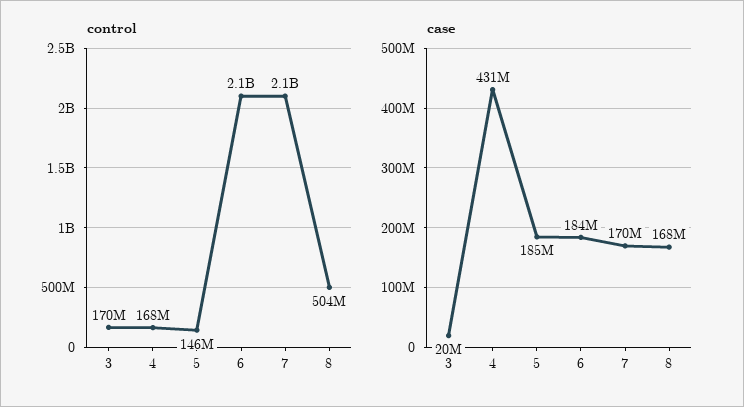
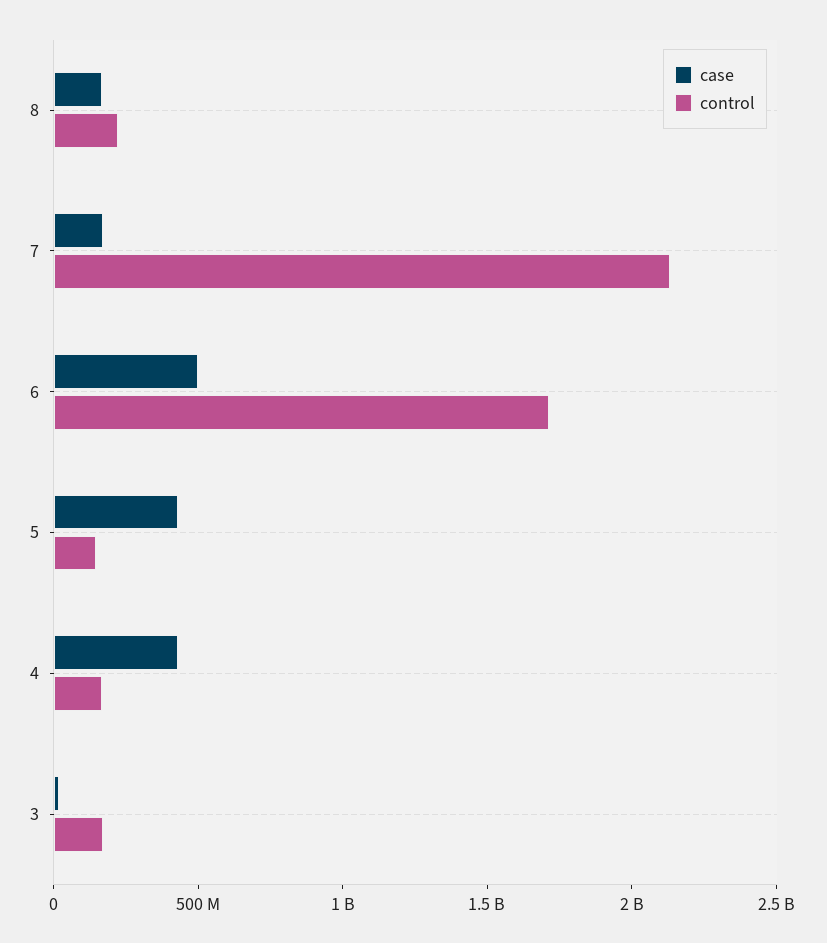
control, 6: 2100000000 -> 1700000000
control, 8: 504000000 -> 200000000
case, 5: 185000000 -> 400000000
case, 6: 184000000 -> 500000000

